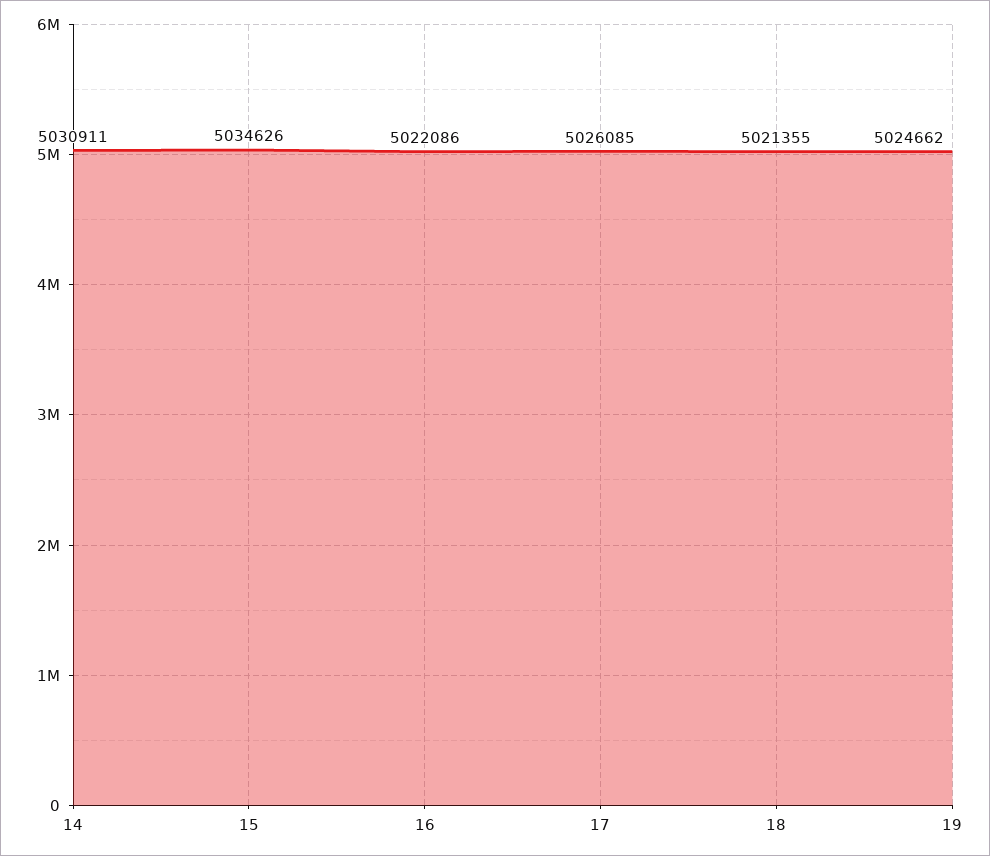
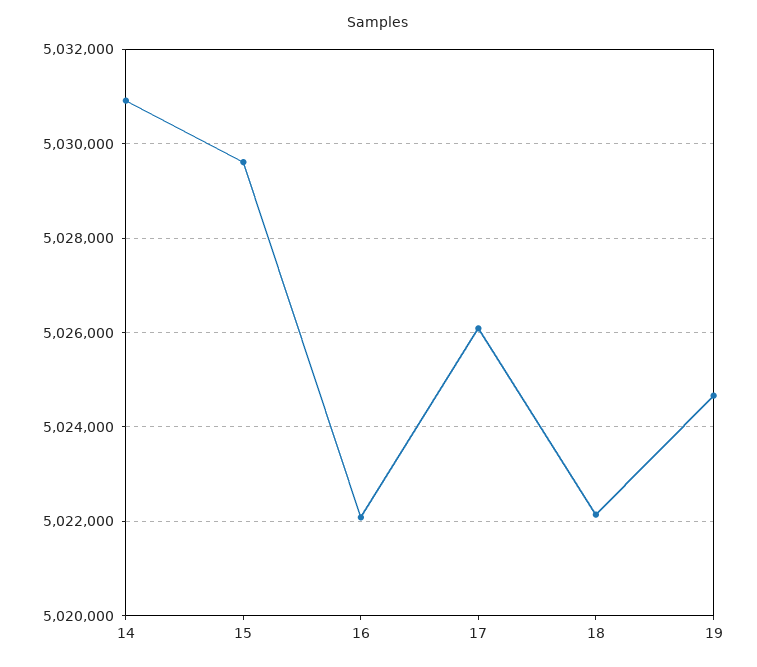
15: 5034626 -> 5029600
18: 5021355 -> 5022200

